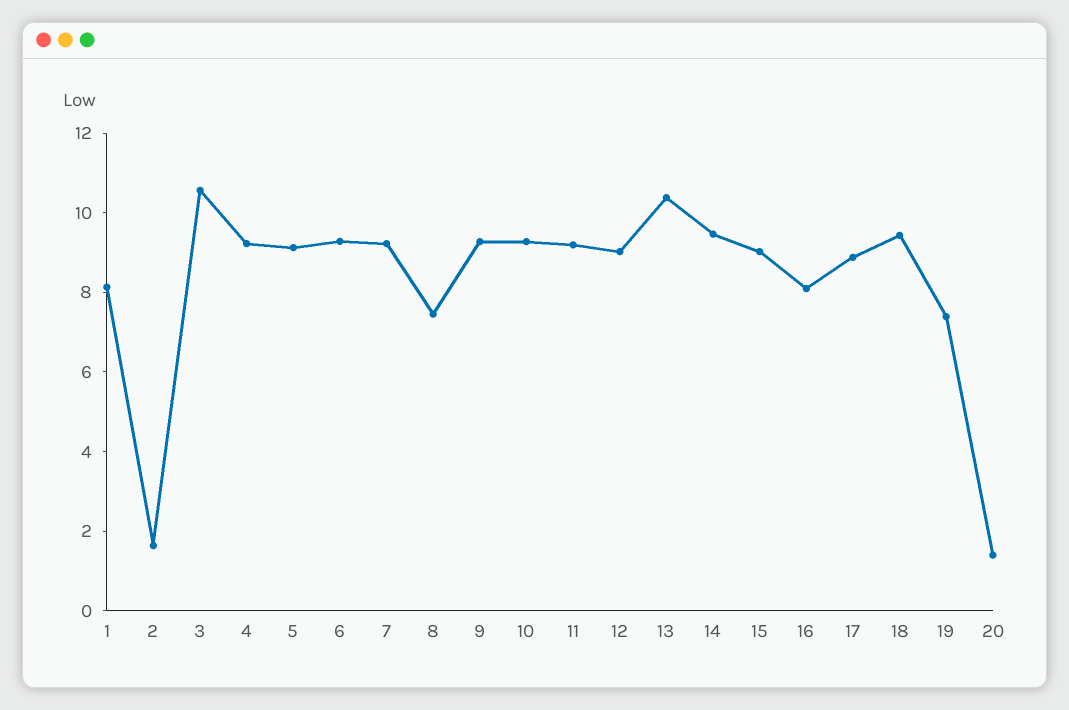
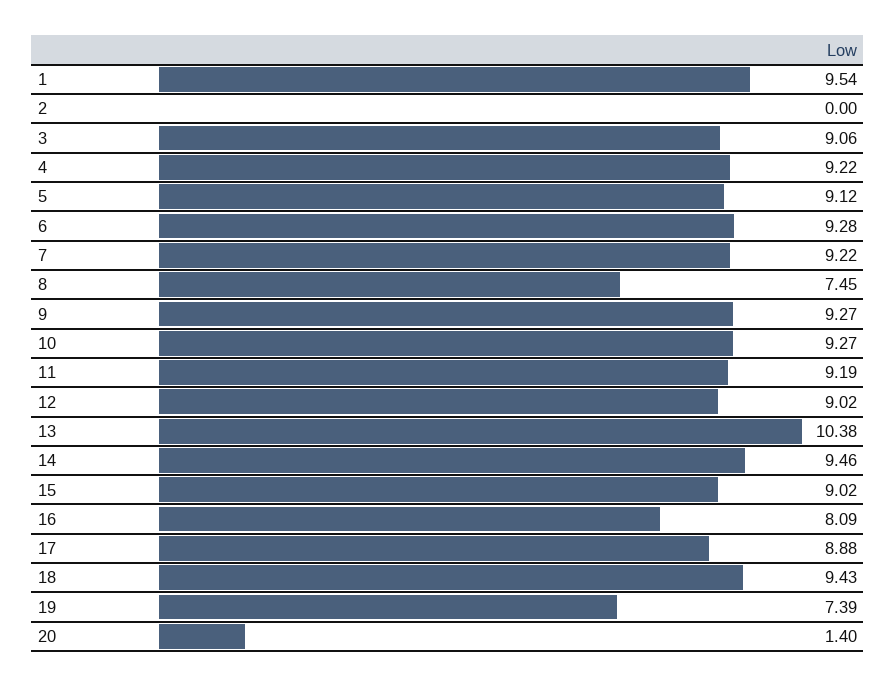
1: 8 -> 9.54
2: 1.5 -> 0
3: 10.5 -> 9.06

